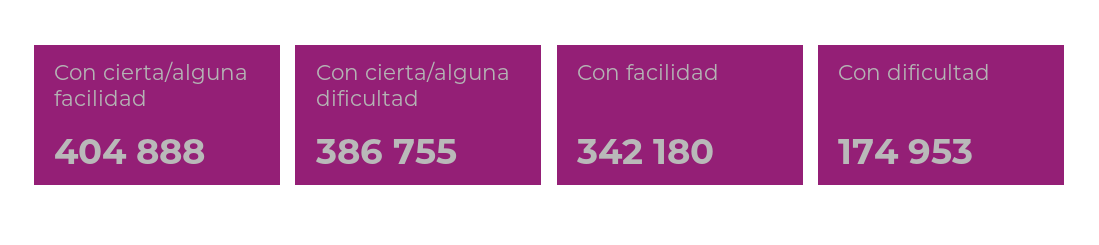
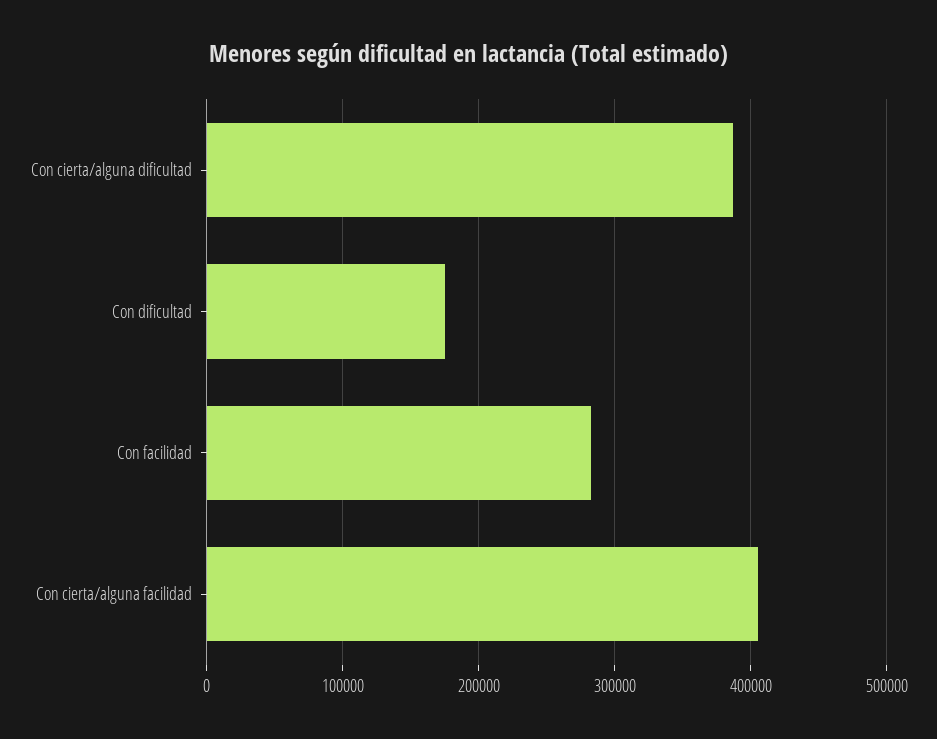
Con facilidad: 342180 -> 280000

